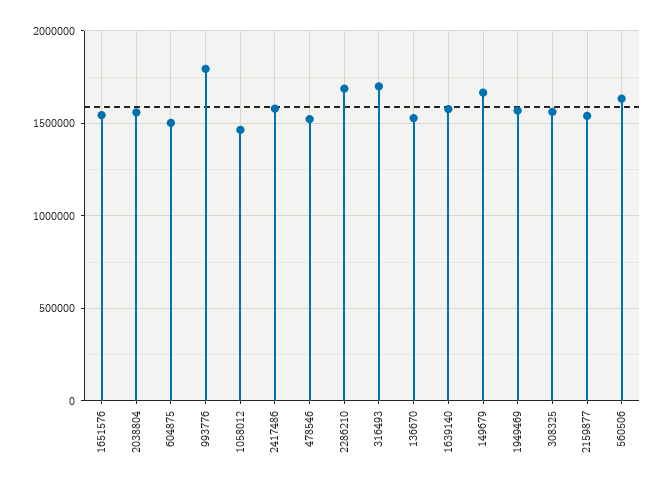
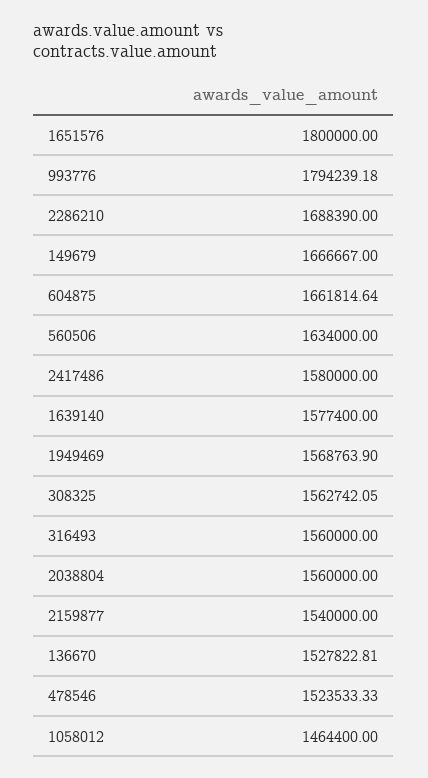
1651576: 1550000 -> 1800000
604875: 1500000 -> 1661814.64
316493: 1700000 -> 1560000

